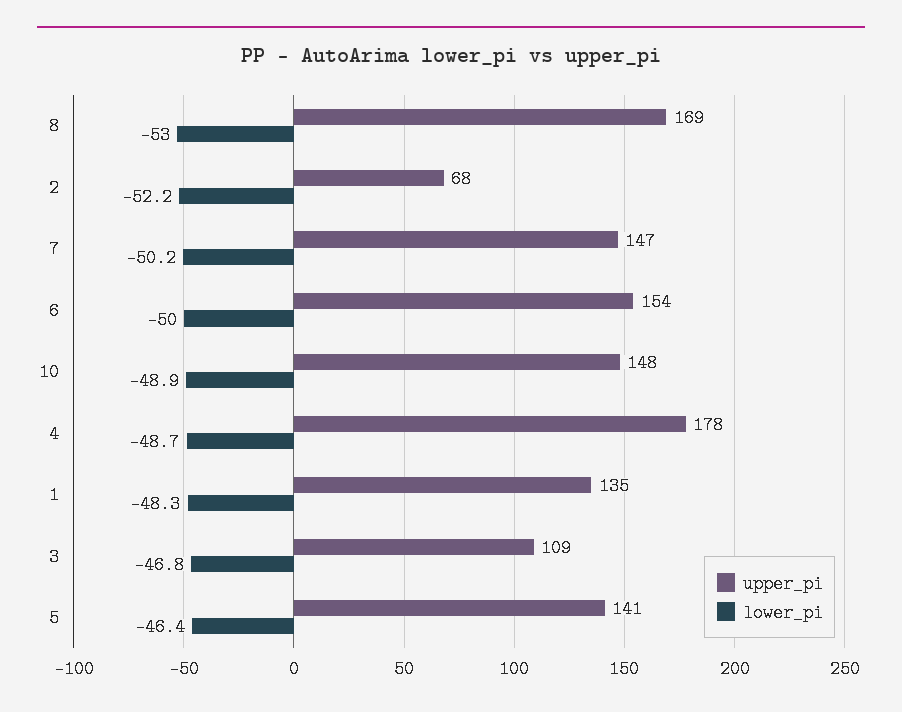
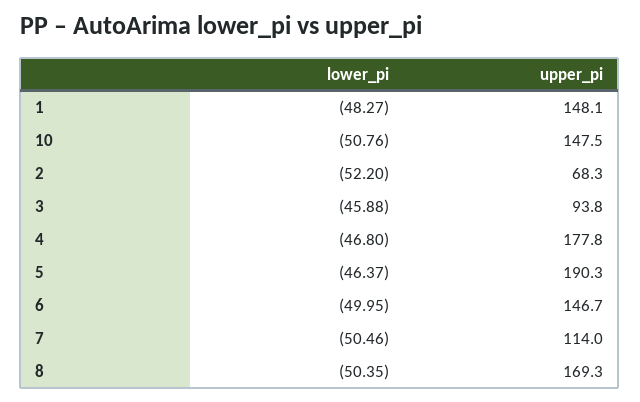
lower_pi, 8: -53 -> -50.35
upper_pi, 7: 147 -> 114
lower_pi, 7: -50.2 -> -50.46
upper_pi, 6: 154 -> 146.7
lower_pi, 10: -48.9 -> -50.76
lower_pi, 4: -48.7 -> -46.8
upper_pi, 1: 135 -> 148.1
upper_pi, 3: 109 -> 93.8
lower_pi, 3: -46.8 -> -45.88
upper_pi, 5: 141 -> 190.3

